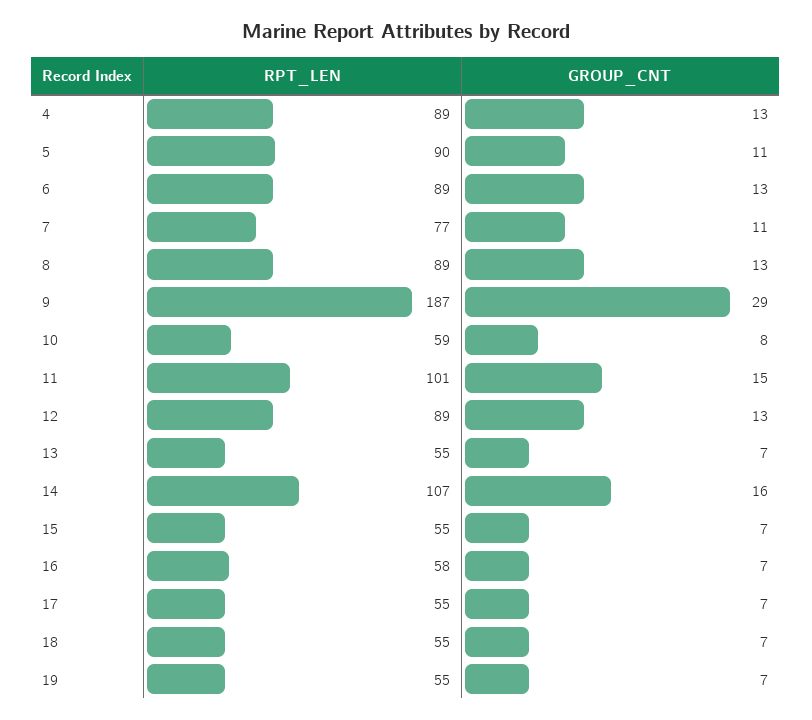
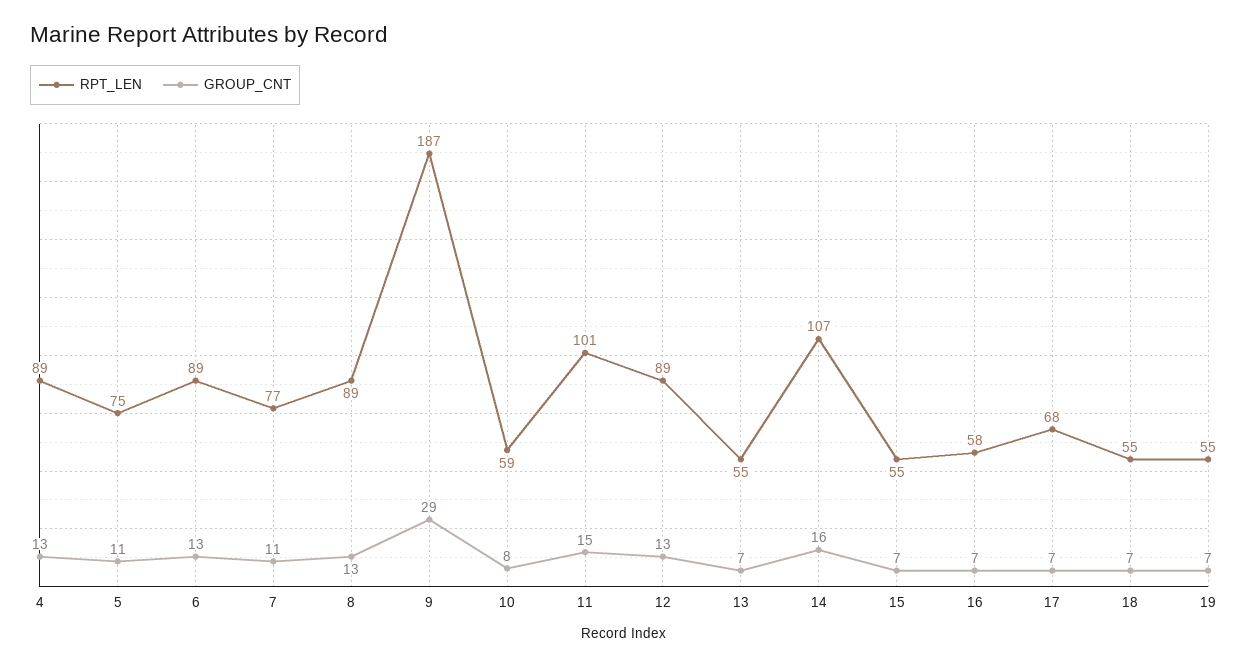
RPT_LEN, 5: 90 -> 75
RPT_LEN, 17: 55 -> 68

